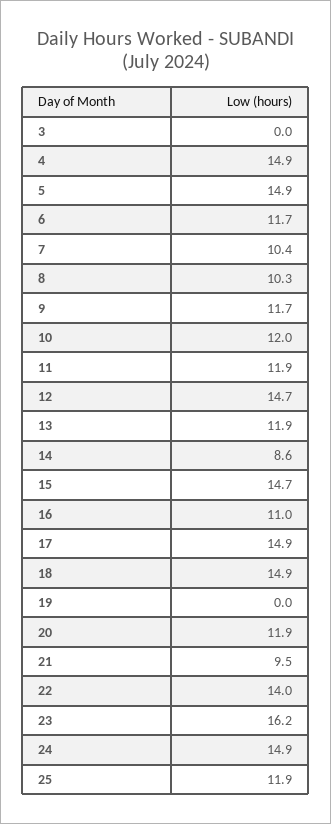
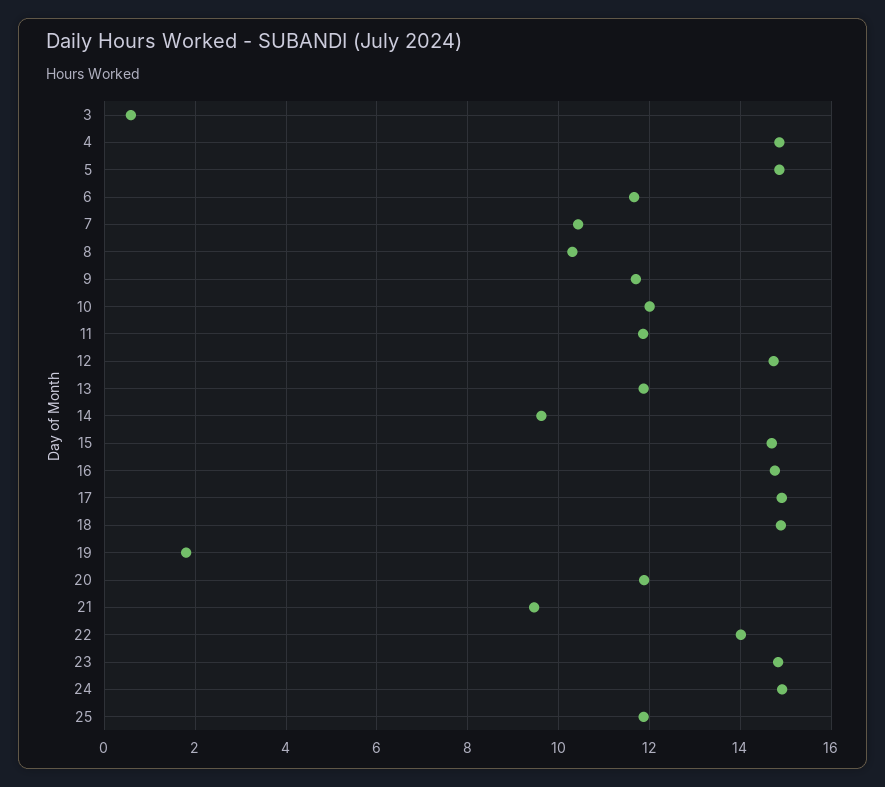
3: 0 -> 0.6
14: 8.6 -> 9.6
16: 11 -> 14.8
19: 0 -> 1.8
23: 16.2 -> 14.8

